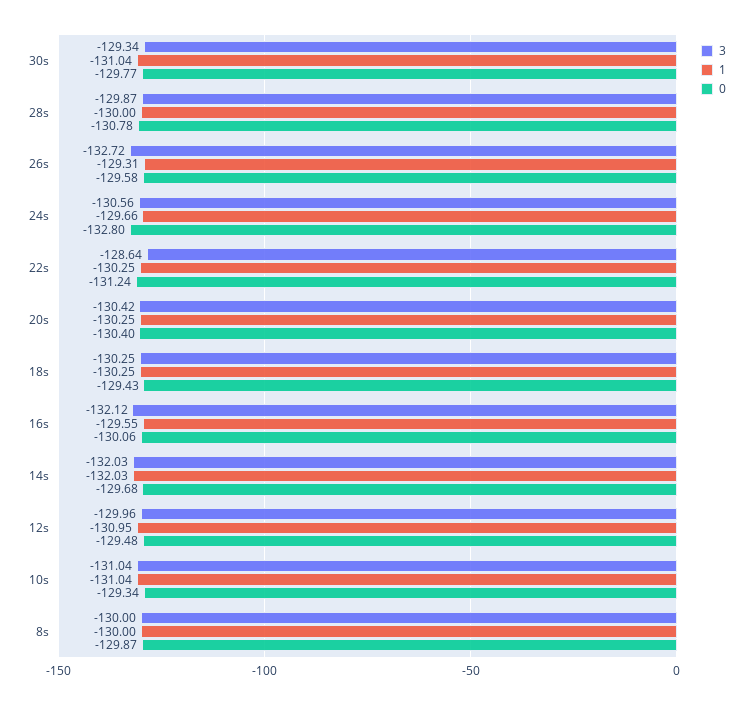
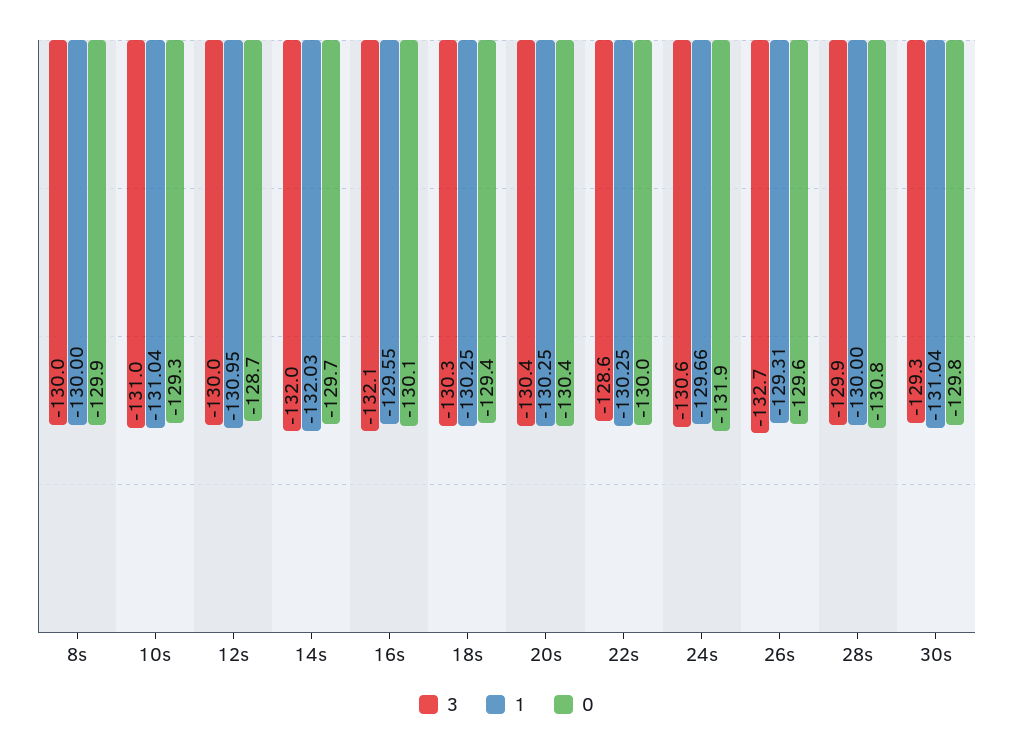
0, 24s: -132.8 -> -131.9
0, 22s: -131.24 -> -130
0, 12s: -129.48 -> -128.7

